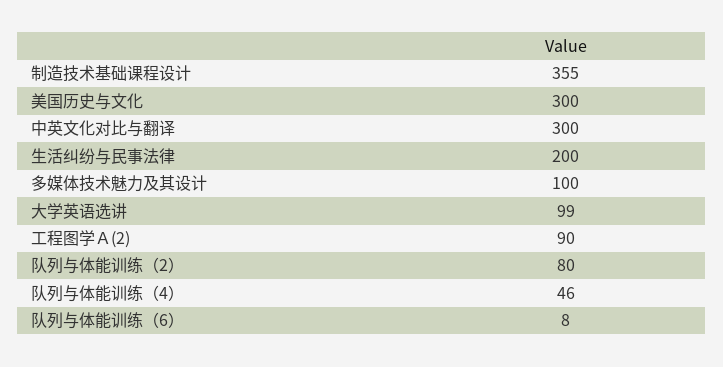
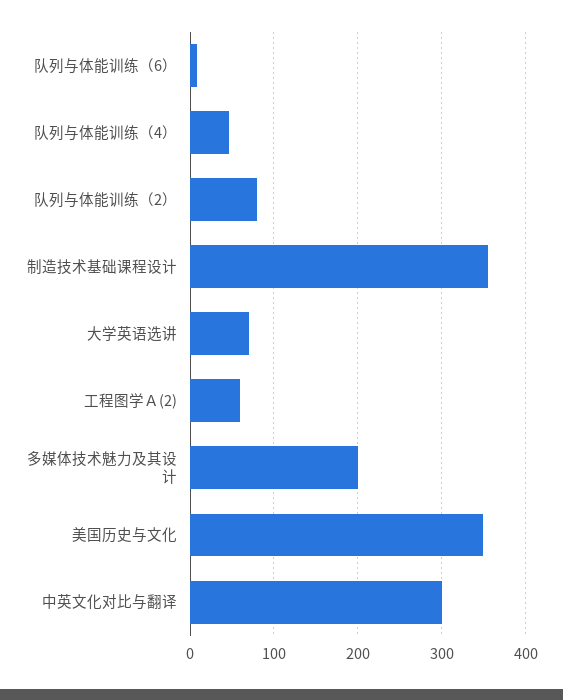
美国历史与文化: 300 -> 350
生活纠纷与民事法律: 200 -> none
多媒体技术魅力及其设计: 100 -> 200
大学英语选讲: 99 -> 70
工程图学Ａ(2): 90 -> 60

